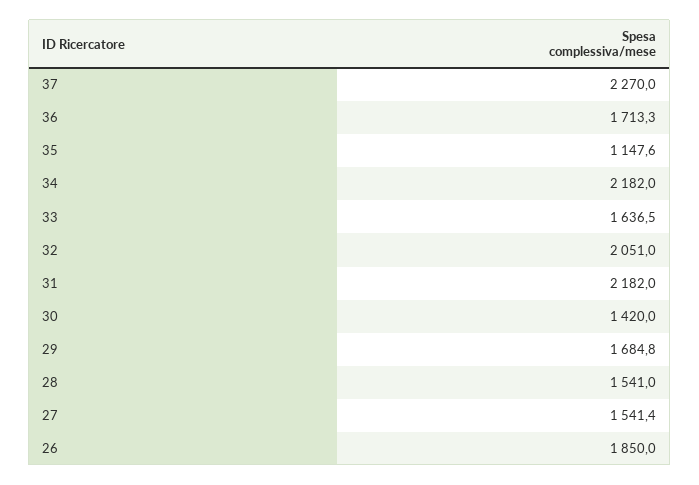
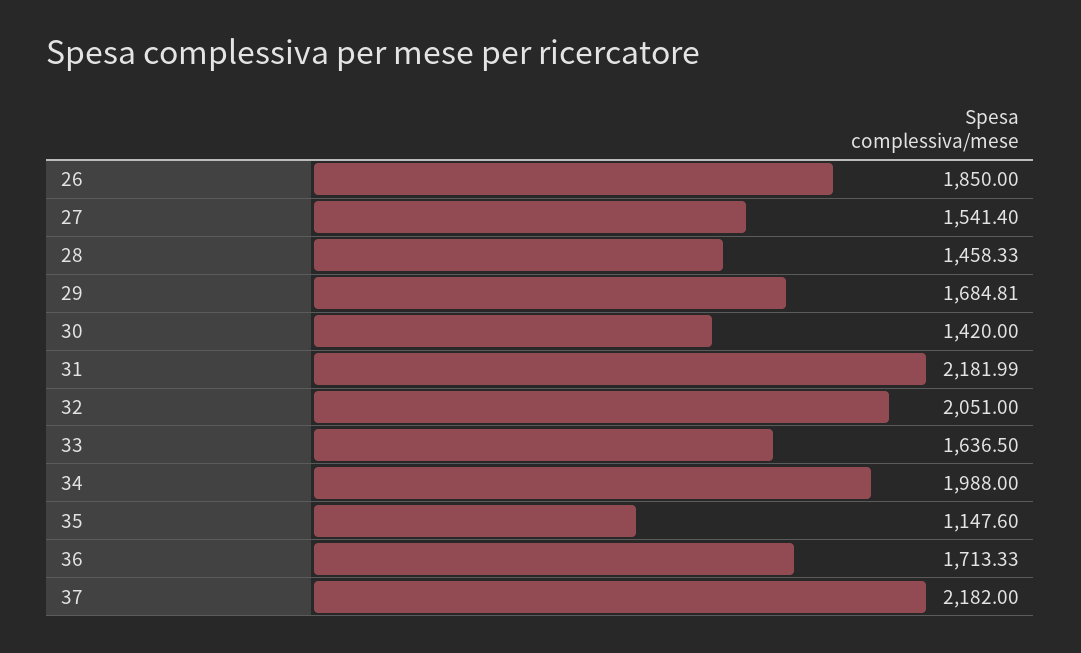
37: 2270 -> 2182
34: 2182 -> 1988
28: 1541 -> 1458.33

